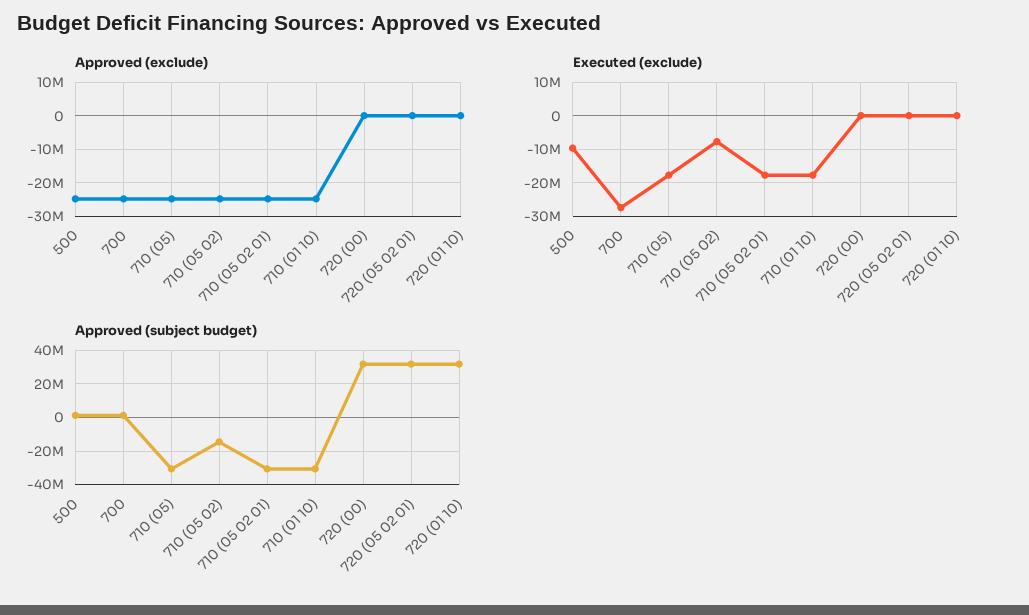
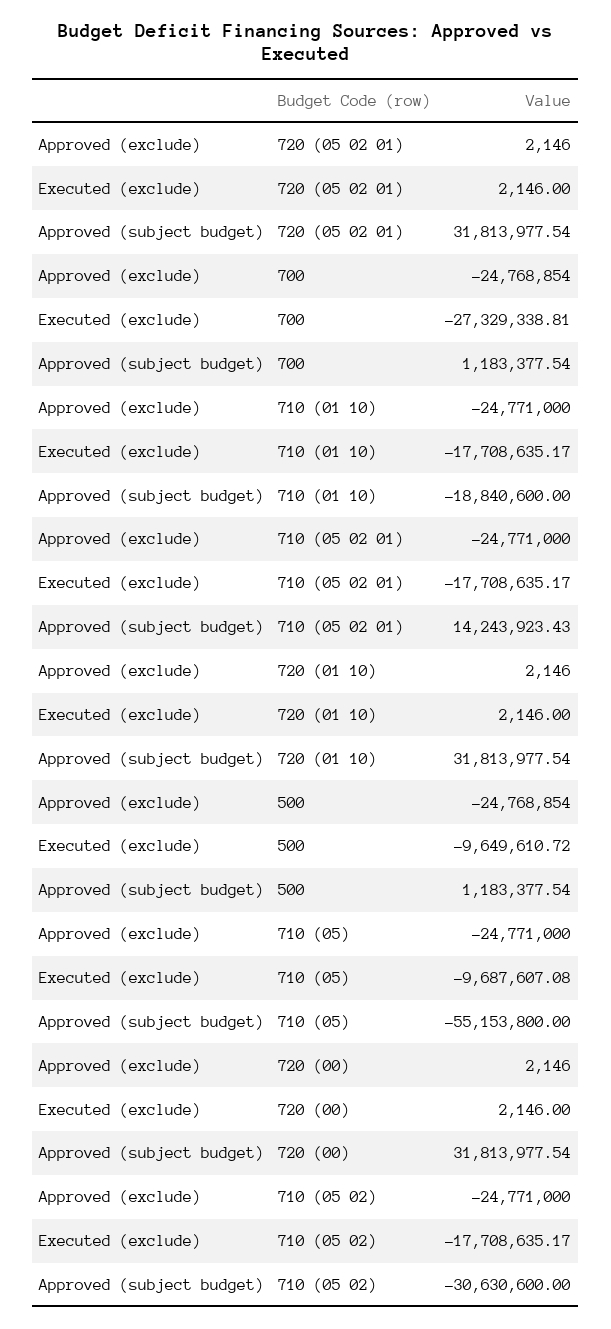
Executed (exclude), 710 (05): -18000000 -> -9687607.08
Executed (exclude), 710 (05 02): -8000000 -> -17708635.17
Approved (subject budget), 710 (05): -30000000 -> -55153800
Approved (subject budget), 710 (05 02): -15000000 -> -30630600
Approved (subject budget), 710 (05 02 01): -30000000 -> 14243923.43
Approved (subject budget), 710 (01 10): -30000000 -> -18840600

